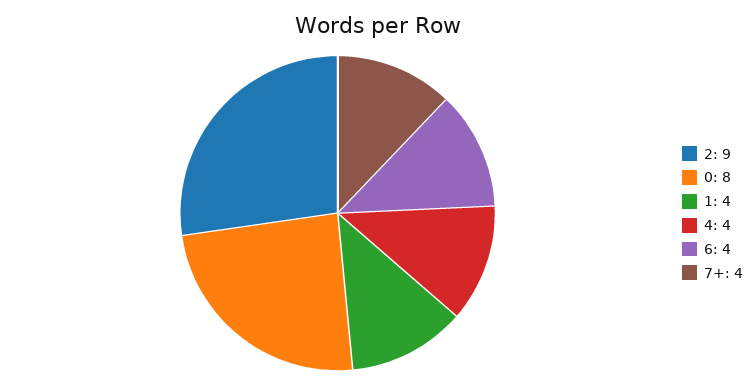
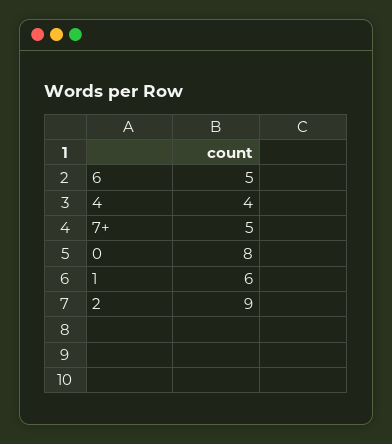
1: 4 -> 6
6: 4 -> 5
7+: 4 -> 5

